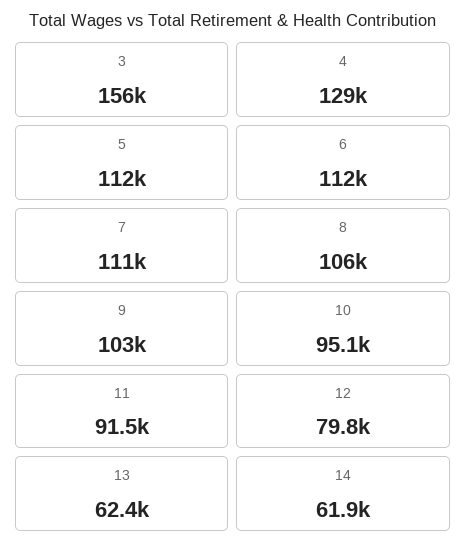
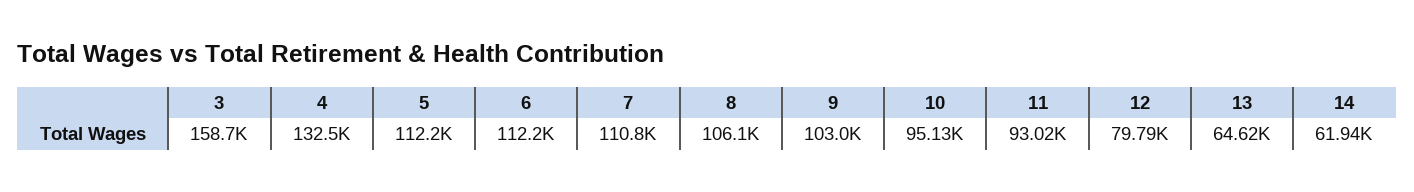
3: 156000 -> 158700
4: 129000 -> 132500
11: 91500 -> 93020
13: 62400 -> 64620

